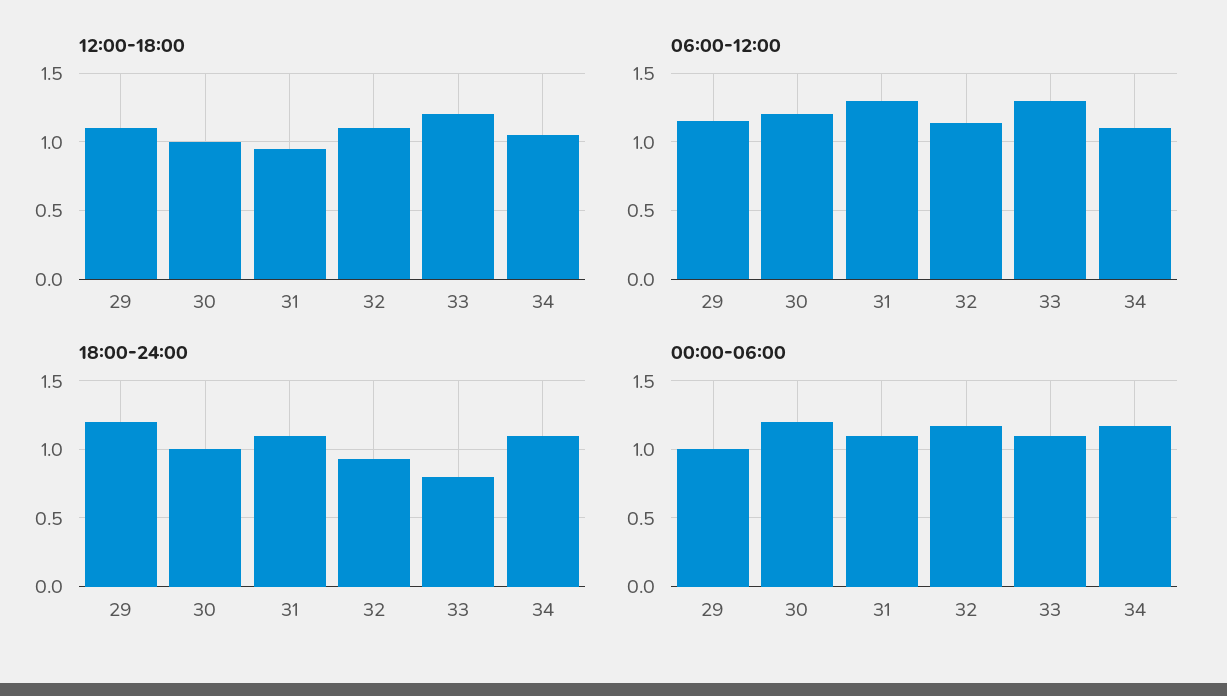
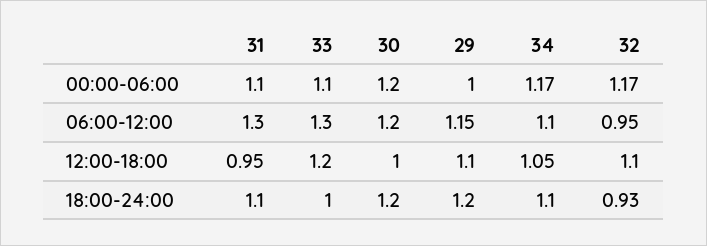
06:00-12:00, 32: 1.15 -> 0.95
18:00-24:00, 30: 1 -> 1.2
18:00-24:00, 33: 0.8 -> 1

